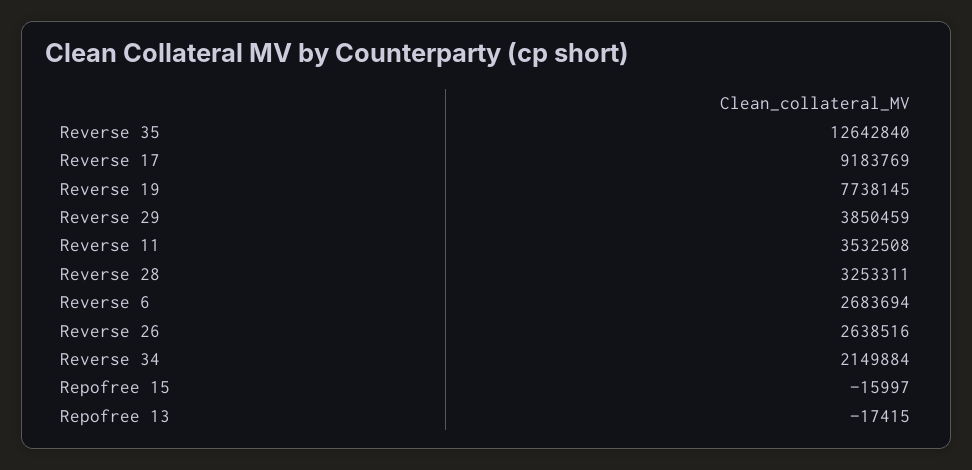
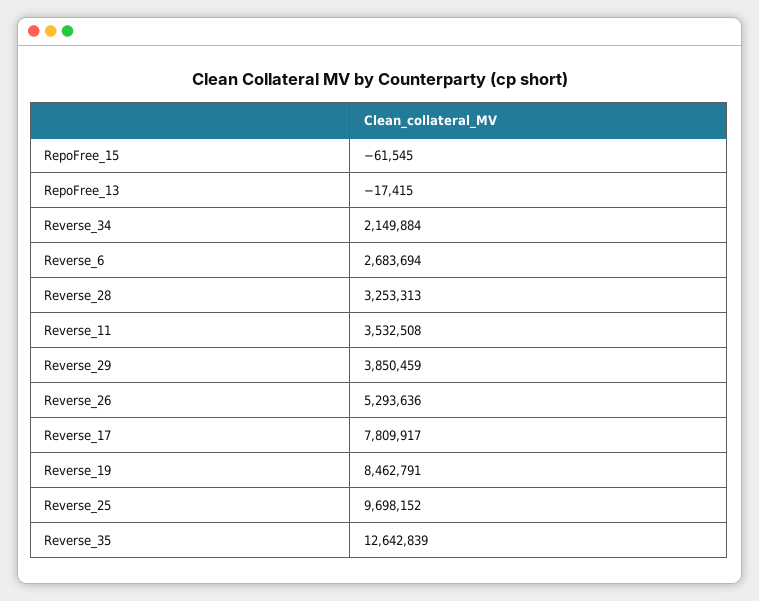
Reverse 35: 12642840 -> 12642839
Reverse 17: 9183769 -> 7809917
Reverse 19: 7738145 -> 8462791
Reverse 28: 3253311 -> 3253313
Reverse 26: 2638516 -> 5293636
Repofree 15: -15997 -> -61545
Reverse_25: none -> 9698152

